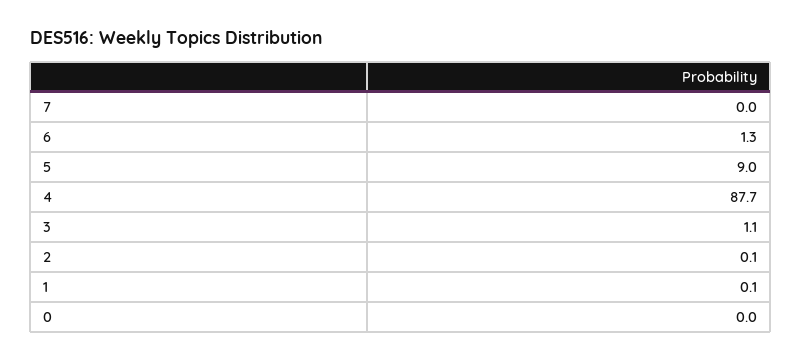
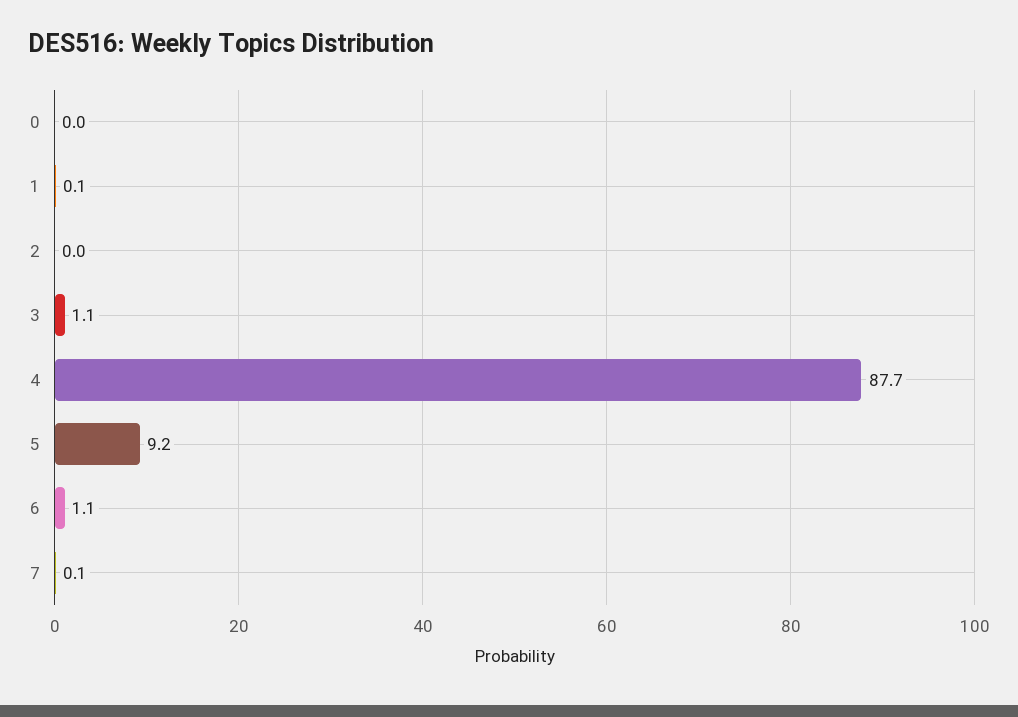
7: 0 -> 0.1
6: 1.3 -> 1.1
5: 9 -> 9.2
2: 0.1 -> 0

